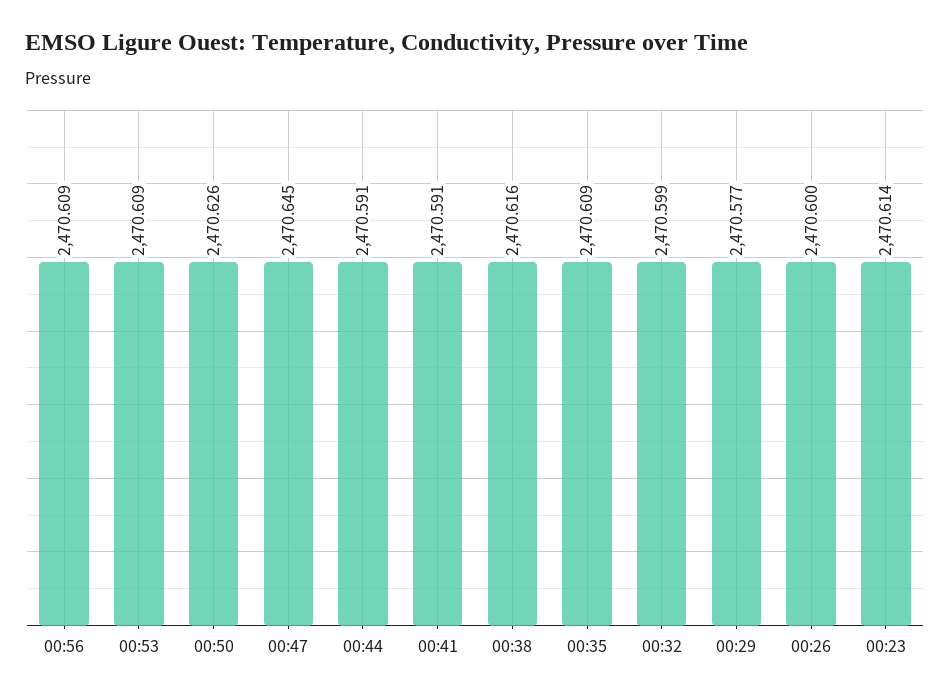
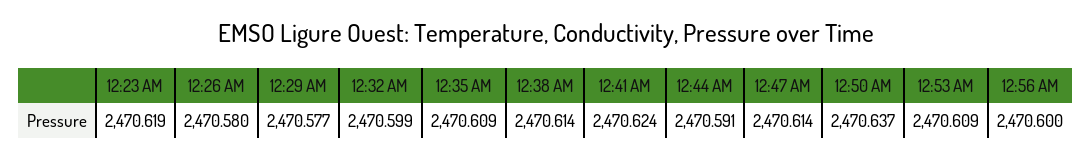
00:56: 2470.609 -> 2470.6
00:50: 2470.626 -> 2470.637
00:47: 2470.645 -> 2470.614
00:41: 2470.591 -> 2470.624
00:38: 2470.616 -> 2470.614
00:26: 2470.6 -> 2470.58
00:23: 2470.614 -> 2470.619

